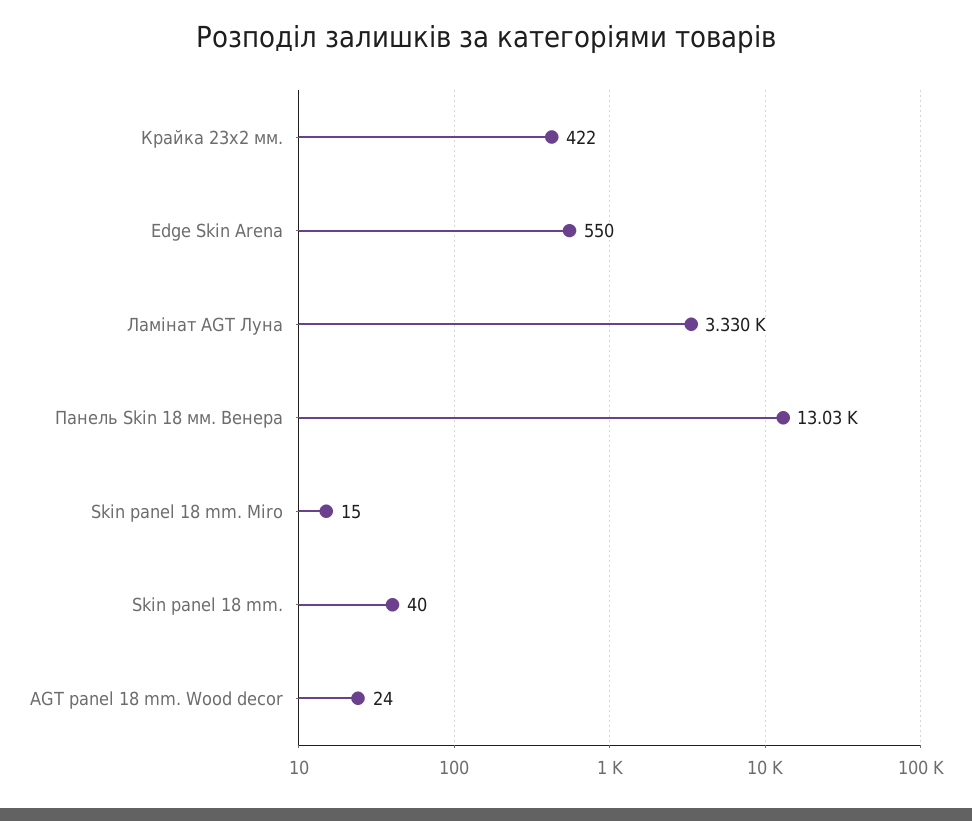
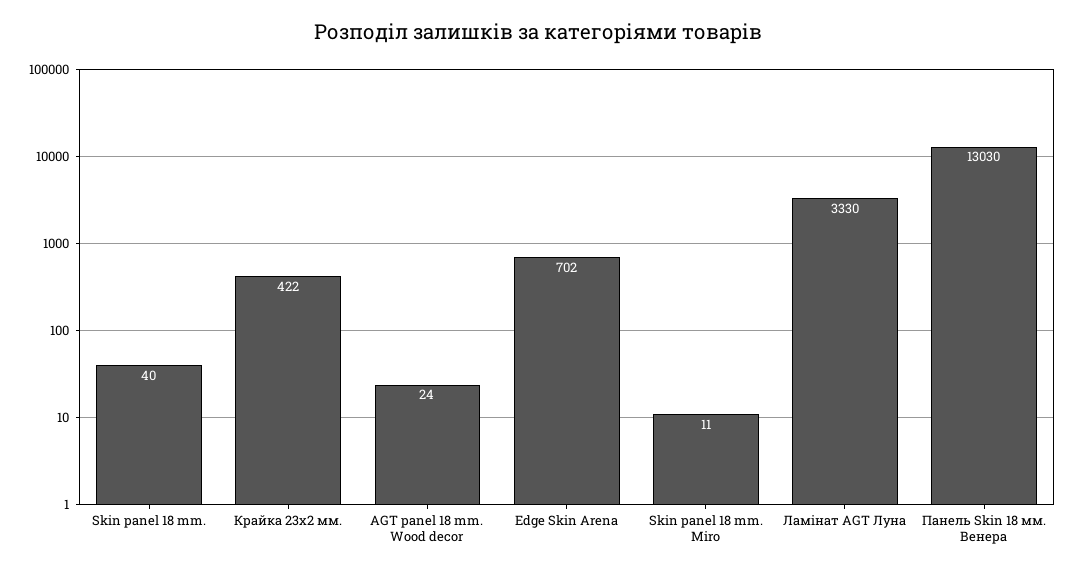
Edge Skin Arena: 550 -> 702
Skin panel 18 mm. Miro: 15 -> 11

